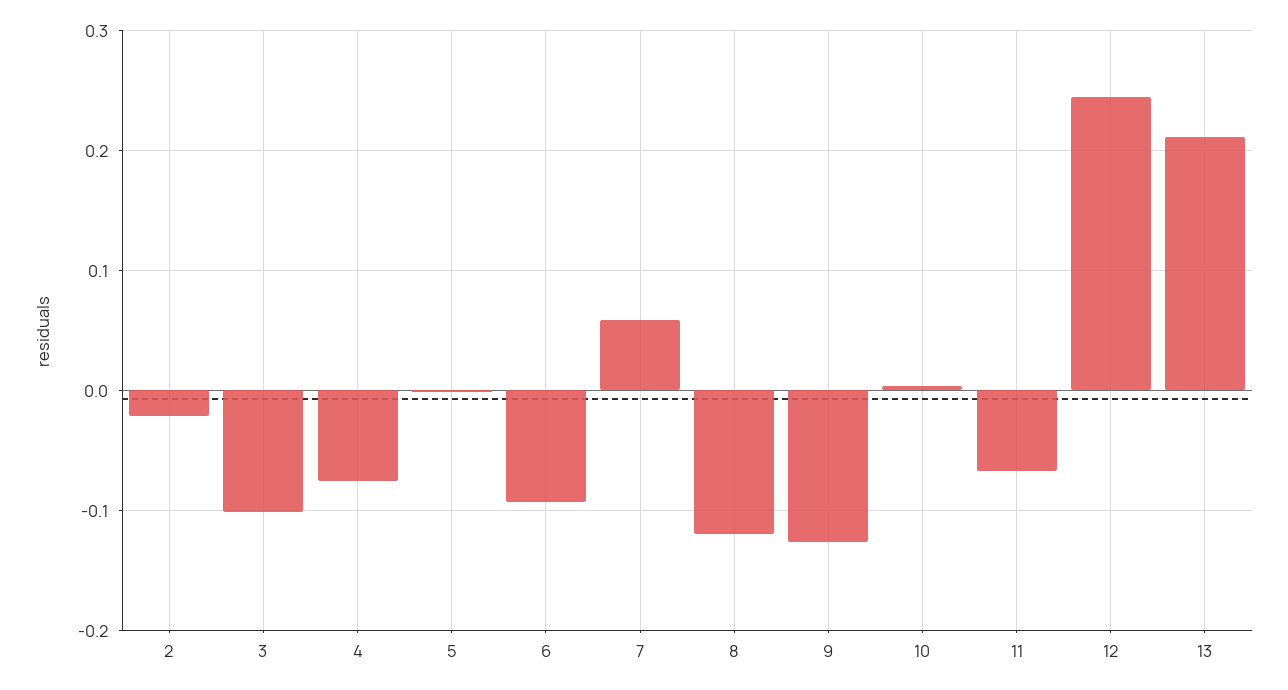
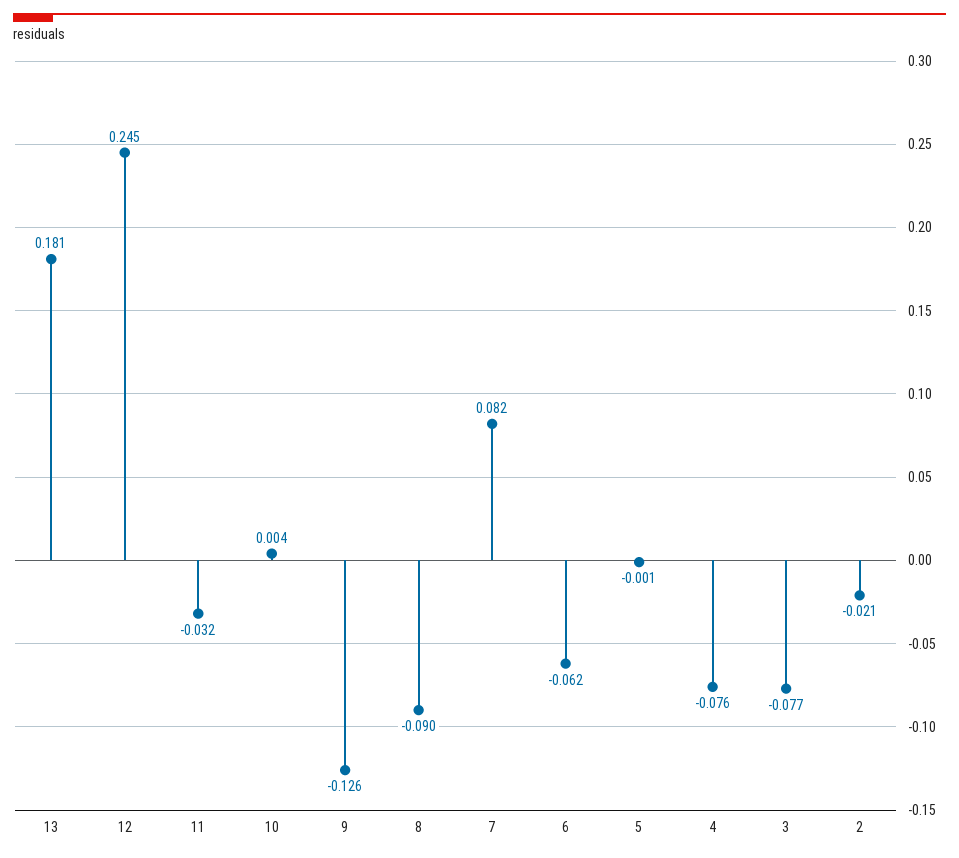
3: -0.1 -> -0.077
6: -0.09 -> -0.062
7: 0.06 -> 0.082
8: -0.12 -> -0.09
11: -0.07 -> -0.032
13: 0.21 -> 0.181

